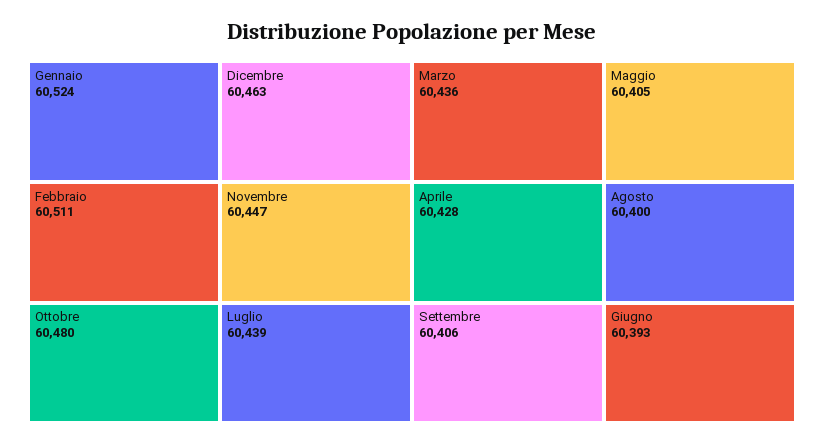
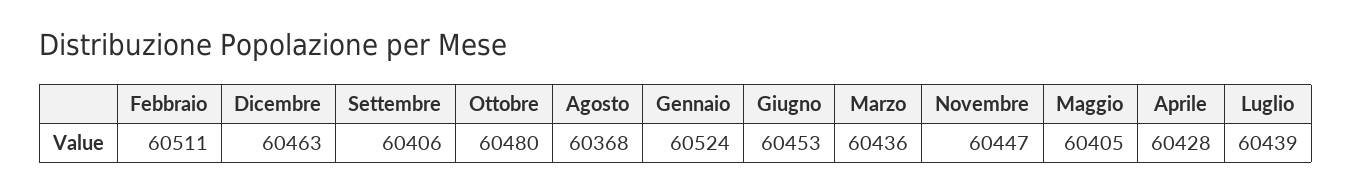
Agosto: 60400 -> 60368
Giugno: 60393 -> 60453

